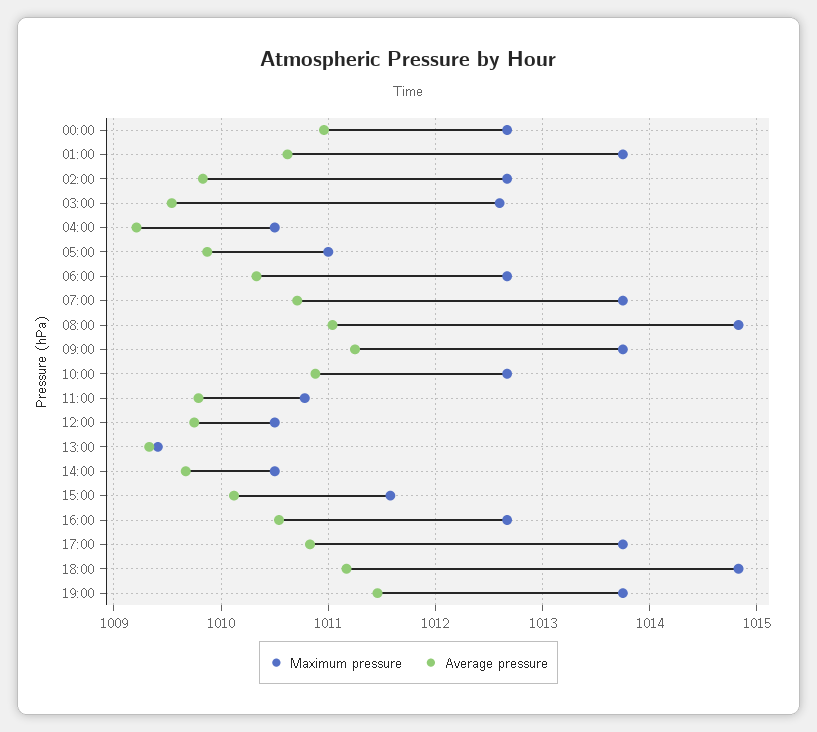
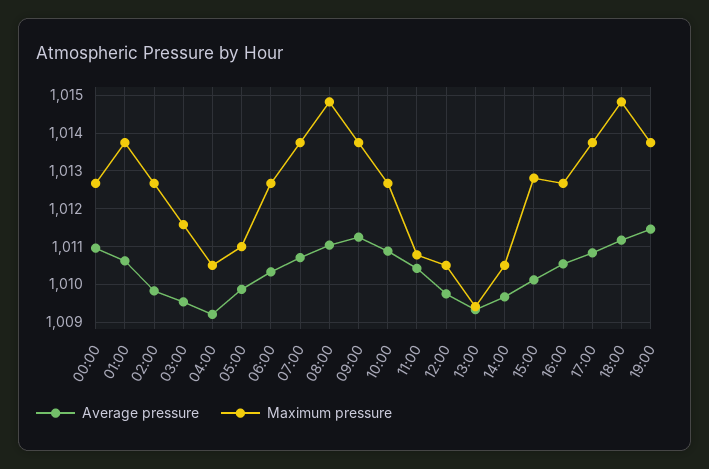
Maximum pressure, 03:00: 1012.6 -> 1011.6
Average pressure, 11:00: 1009.8 -> 1010.4
Maximum pressure, 15:00: 1011.6 -> 1012.8

